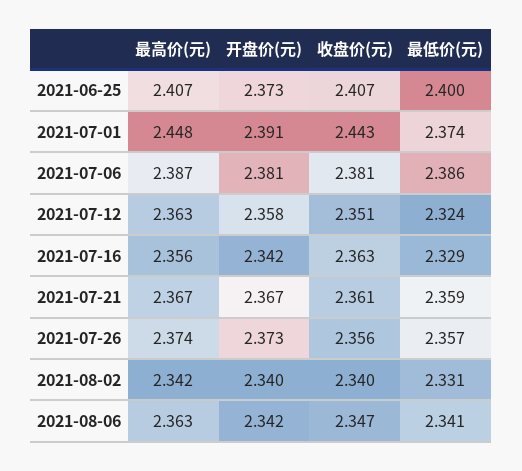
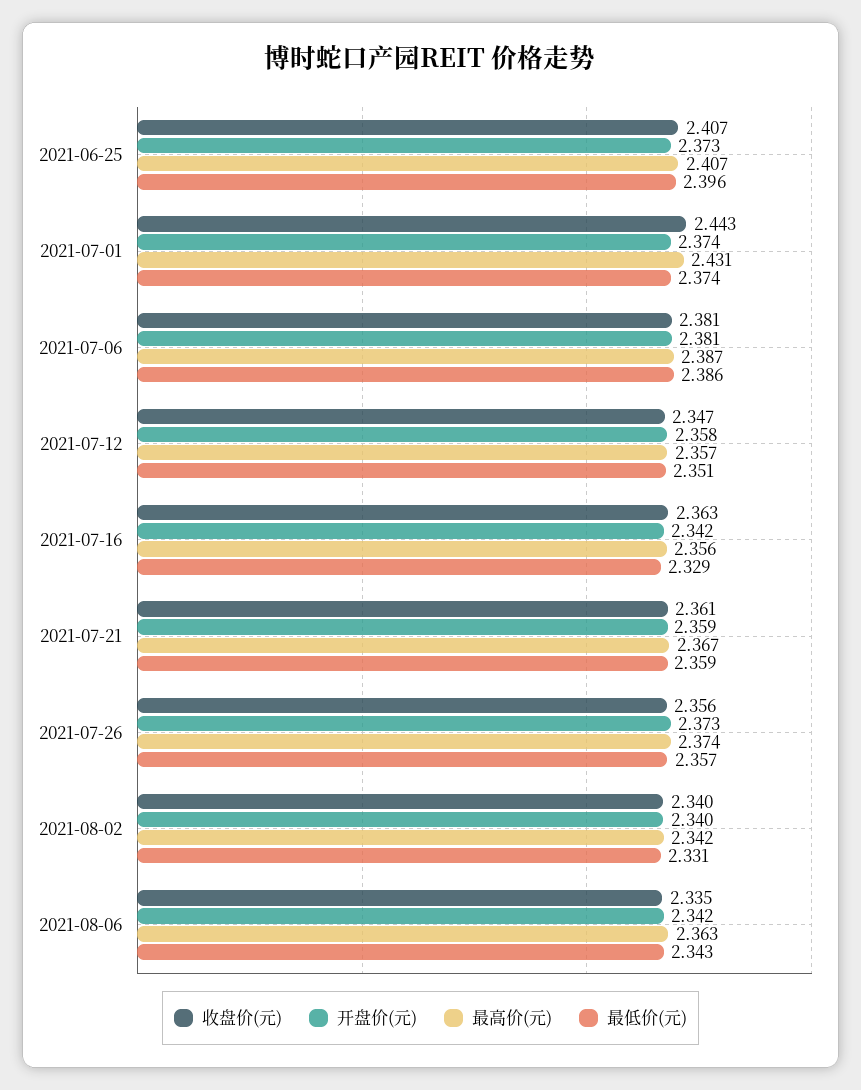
最低价(元), 2021-06-25: 2.4 -> 2.396
最高价(元), 2021-07-01: 2.448 -> 2.431
开盘价(元), 2021-07-01: 2.391 -> 2.374
最高价(元), 2021-07-12: 2.363 -> 2.357
收盘价(元), 2021-07-12: 2.351 -> 2.347
最低价(元), 2021-07-12: 2.324 -> 2.351
开盘价(元), 2021-07-21: 2.367 -> 2.359
收盘价(元), 2021-08-06: 2.347 -> 2.335
最低价(元), 2021-08-06: 2.341 -> 2.343

